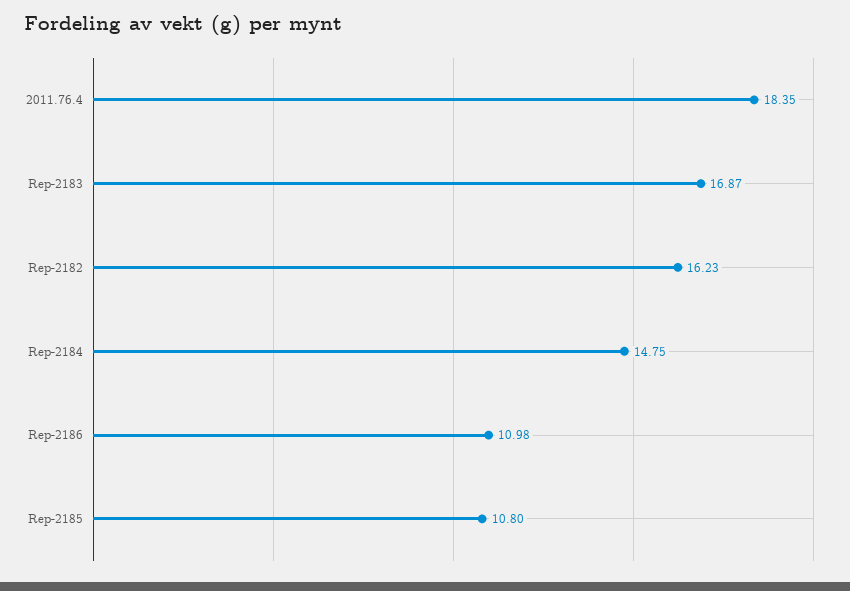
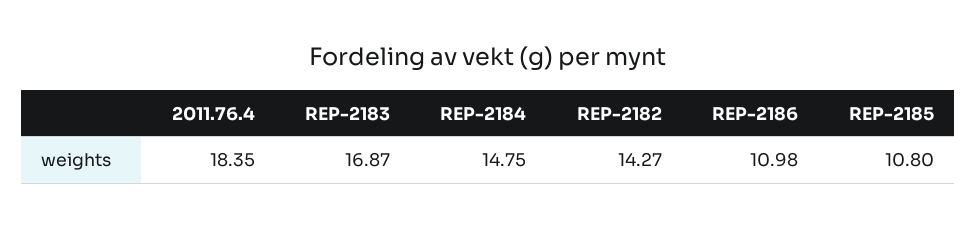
Rep-2182: 16.23 -> 14.27

